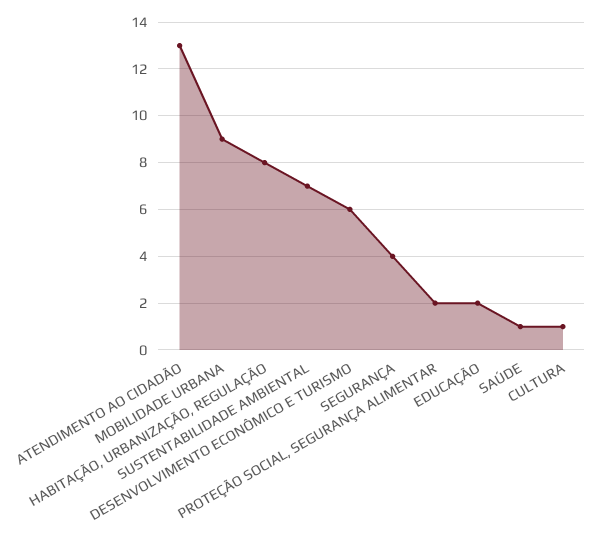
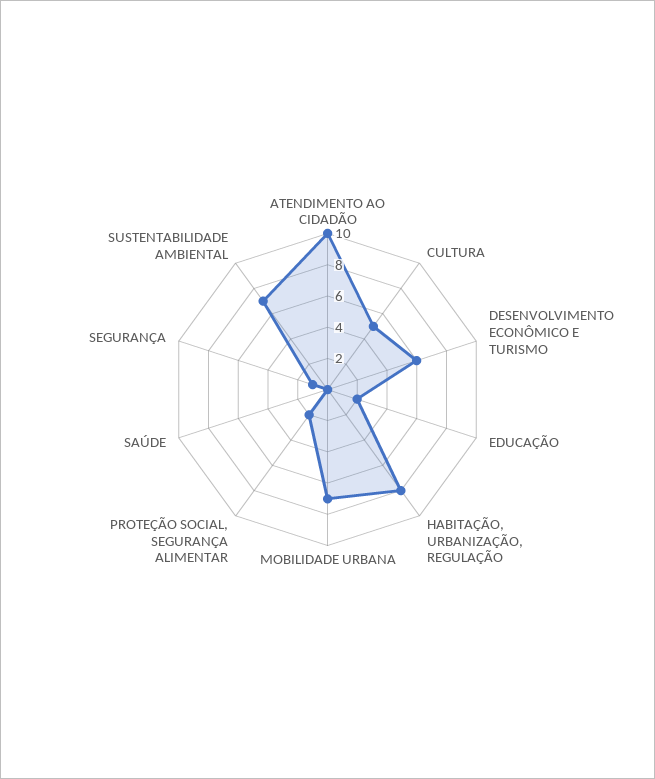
ATENDIMENTO AO CIDADÃO: 13 -> 10
MOBILIDADE URBANA: 9 -> 7
SEGURANÇA: 4 -> 1
SAÚDE: 1 -> 0
CULTURA: 1 -> 5

